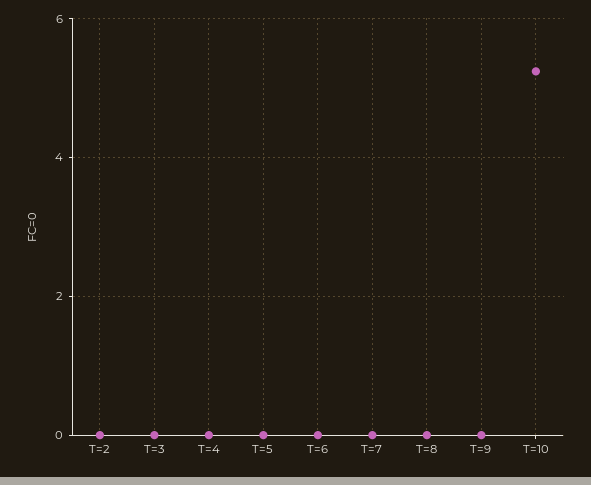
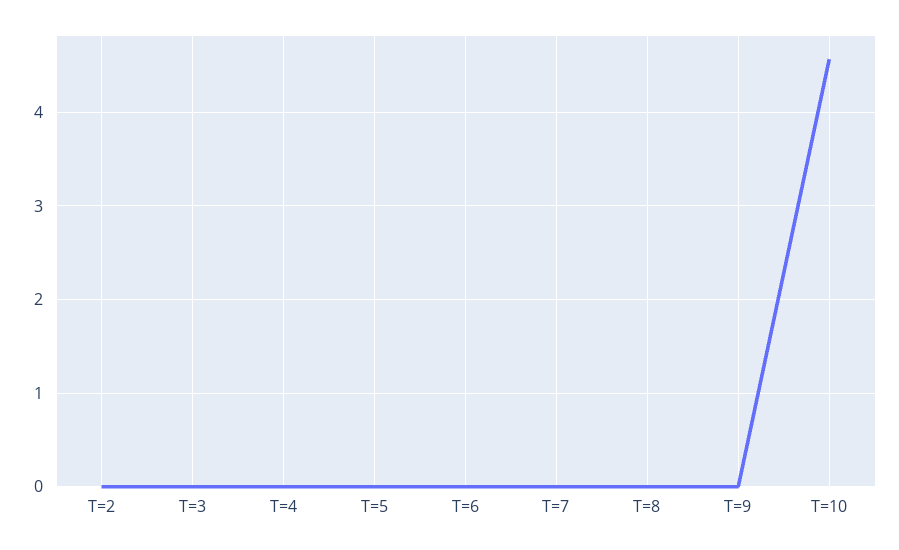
T=10: 5.2 -> 4.6

